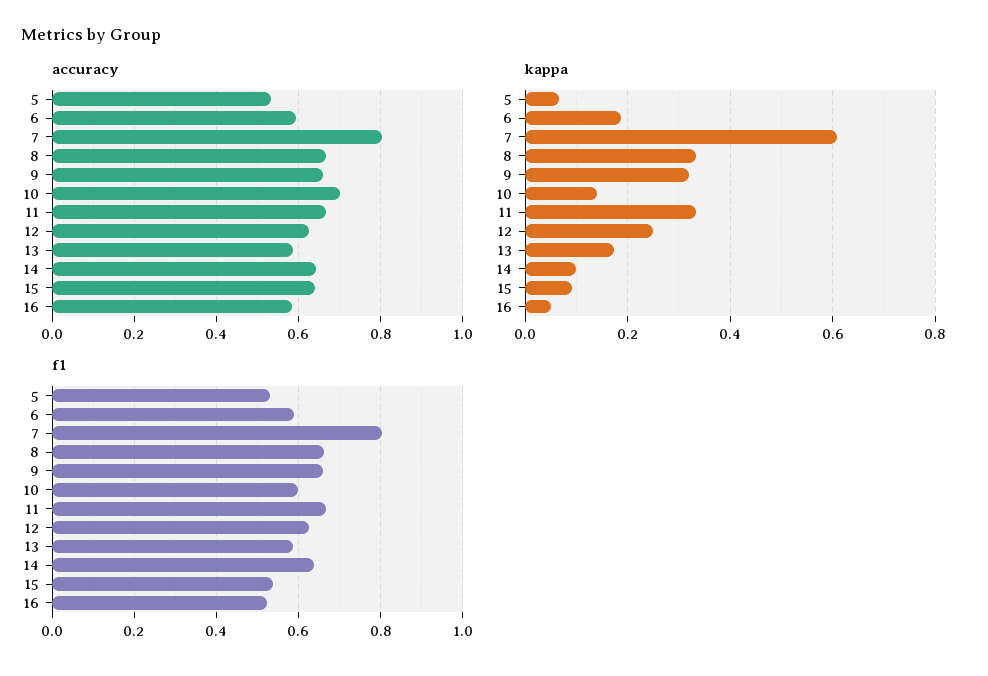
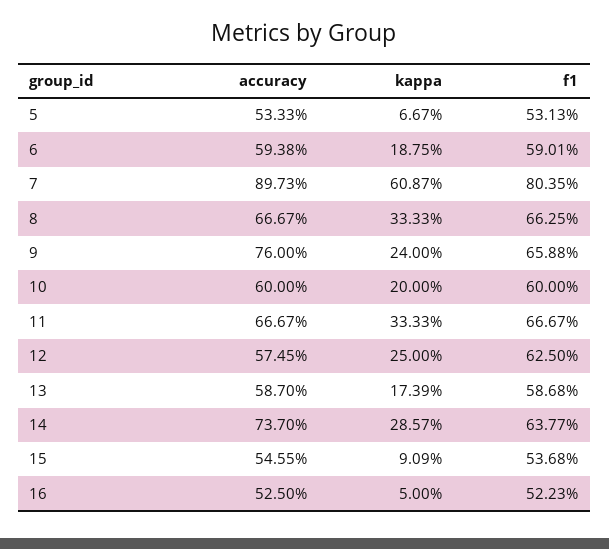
accuracy, 7: 0.8 -> 0.8973
accuracy, 9: 0.66 -> 0.76
accuracy, 10: 0.7 -> 0.6
accuracy, 12: 0.62 -> 0.5745
accuracy, 14: 0.64 -> 0.737
accuracy, 15: 0.64 -> 0.5455
accuracy, 16: 0.58 -> 0.525
kappa, 9: 0.32 -> 0.24
kappa, 10: 0.14 -> 0.2
kappa, 14: 0.1 -> 0.2857

